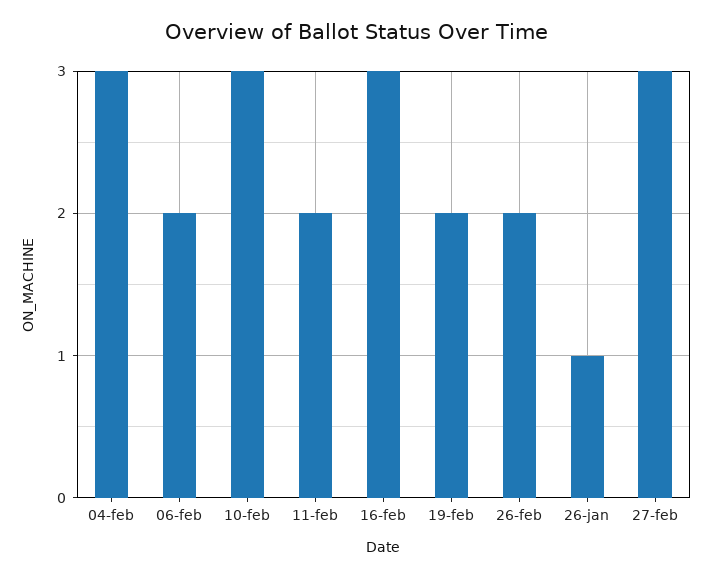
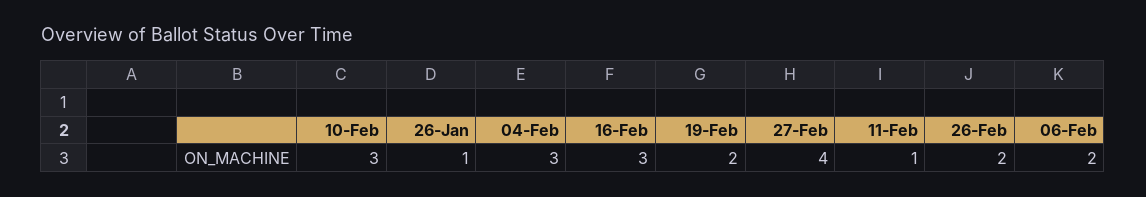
11-feb: 2 -> 1
27-feb: 3 -> 4

